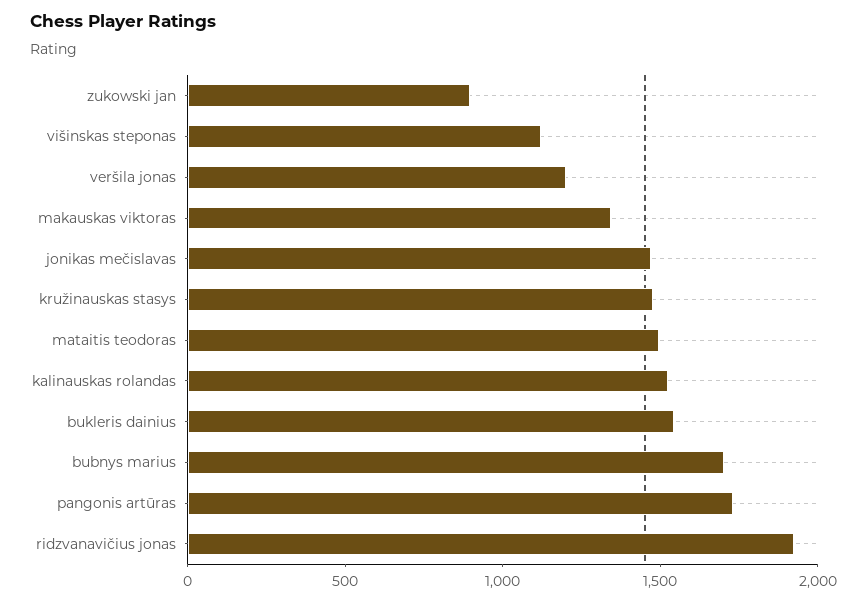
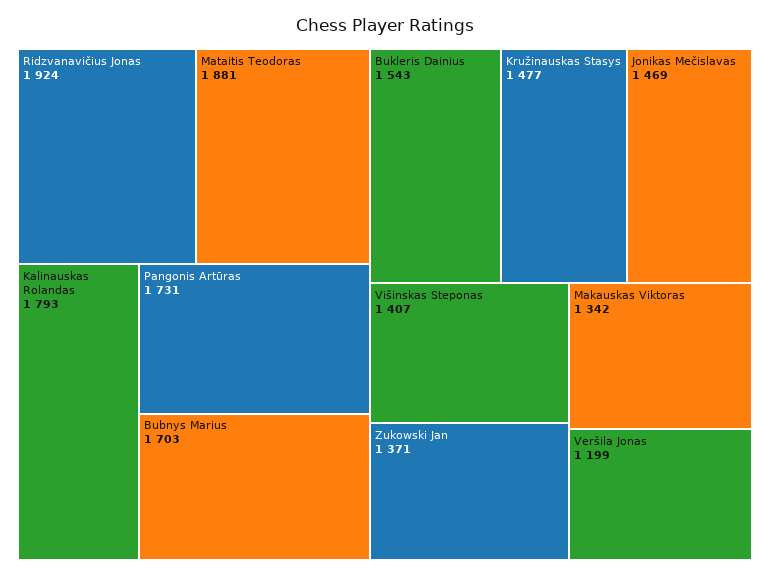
zukowski jan: 900 -> 1371
višinskas steponas: 1100 -> 1407
mataitis teodoras: 1500 -> 1881
kalinauskas rolandas: 1500 -> 1793

